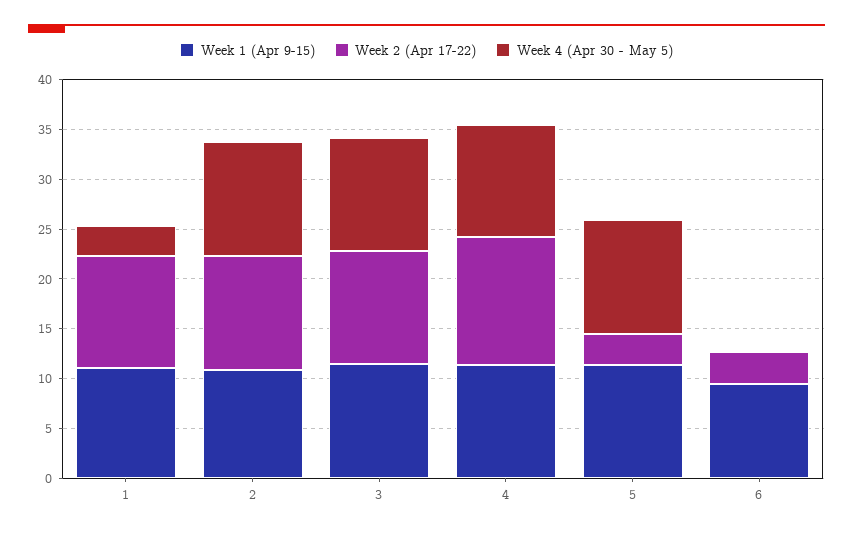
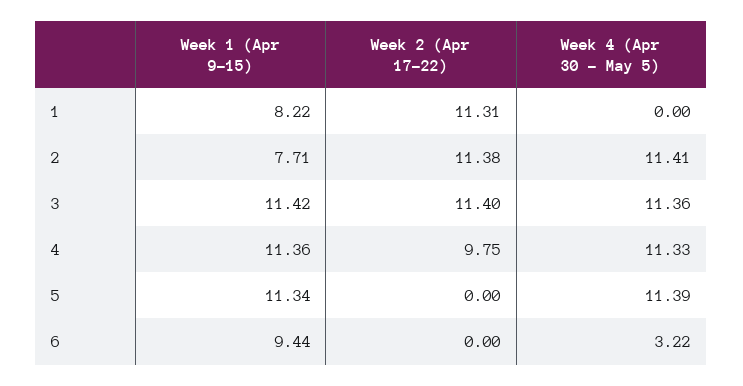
Week 1 (Apr 9-15), 1: 11 -> 8.22
Week 4 (Apr 30 - May 5), 1: 3 -> 0
Week 1 (Apr 9-15), 2: 11 -> 7.71
Week 2 (Apr 17-22), 4: 13 -> 9.75
Week 2 (Apr 17-22), 5: 3 -> 0
Week 2 (Apr 17-22), 6: 3 -> 0
Week 4 (Apr 30 - May 5), 6: 0 -> 3.22

